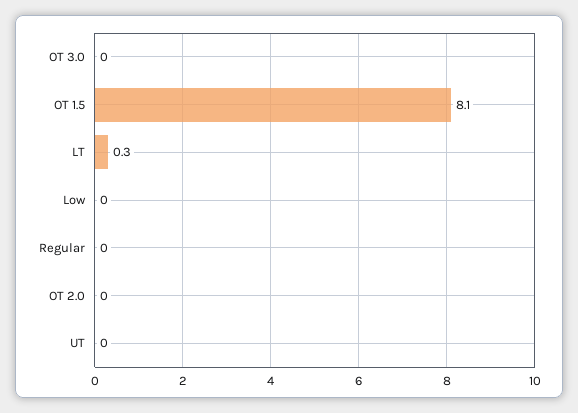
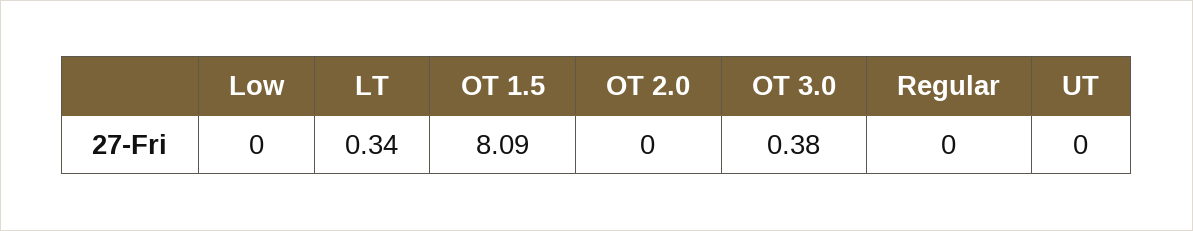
OT 3.0: 0 -> 0.38

